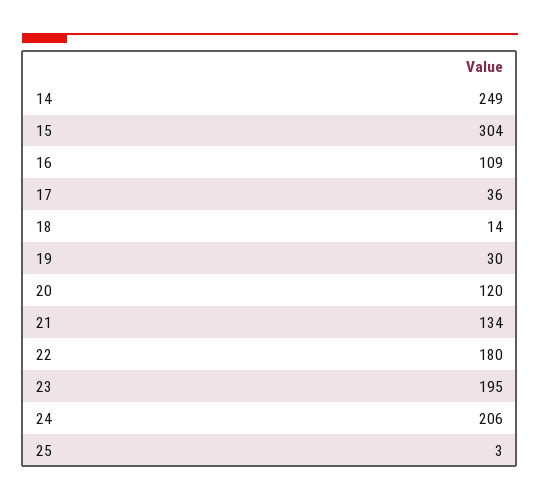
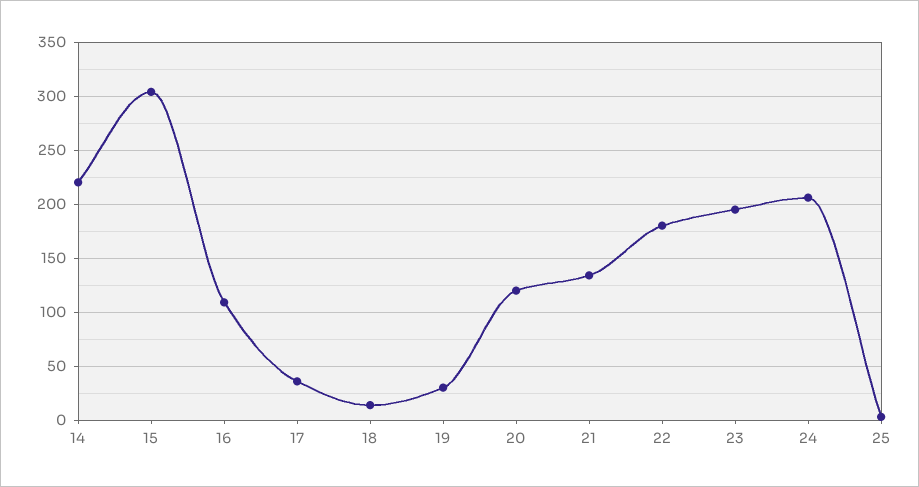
14: 249 -> 220

